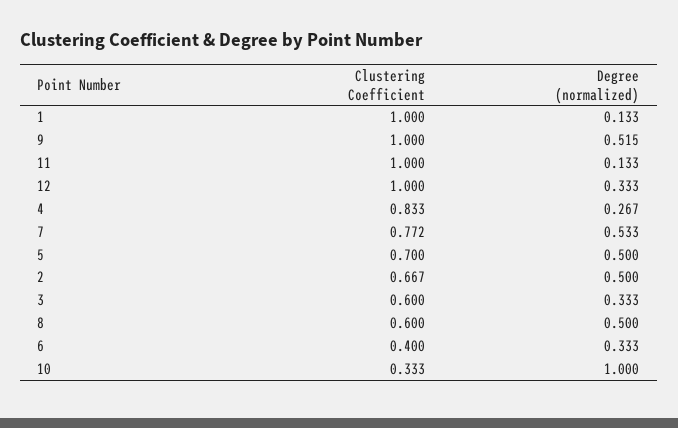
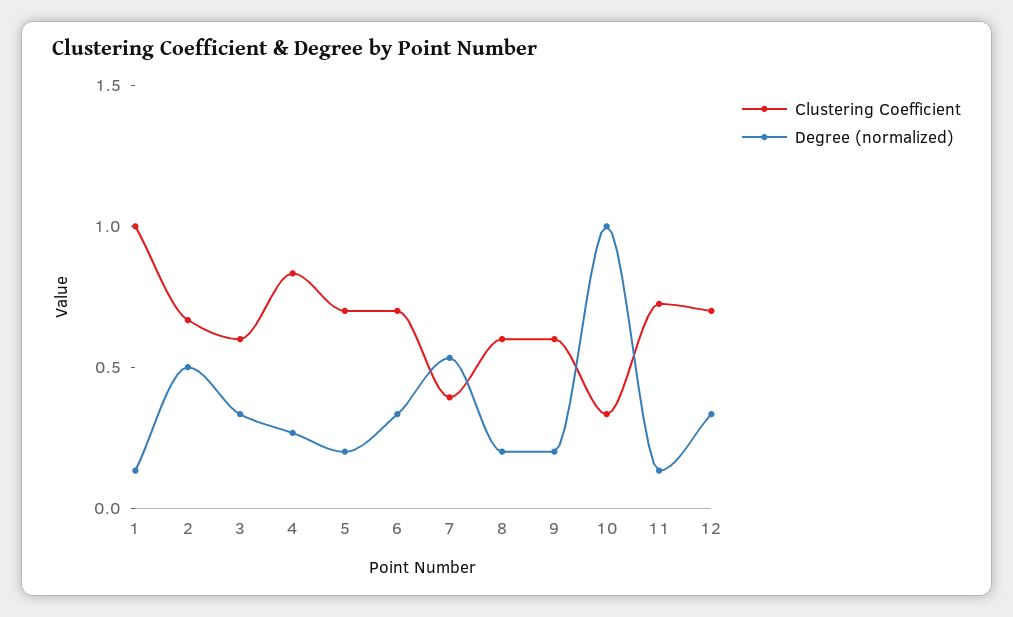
Clustering Coefficient, 9: 1 -> 0.6
Degree (normalized), 9: 0.515 -> 0.2
Clustering Coefficient, 11: 1 -> 0.7
Clustering Coefficient, 12: 1 -> 0.7
Clustering Coefficient, 7: 0.772 -> 0.4
Degree (normalized), 5: 0.5 -> 0.2
Degree (normalized), 8: 0.5 -> 0.2
Clustering Coefficient, 6: 0.4 -> 0.7

